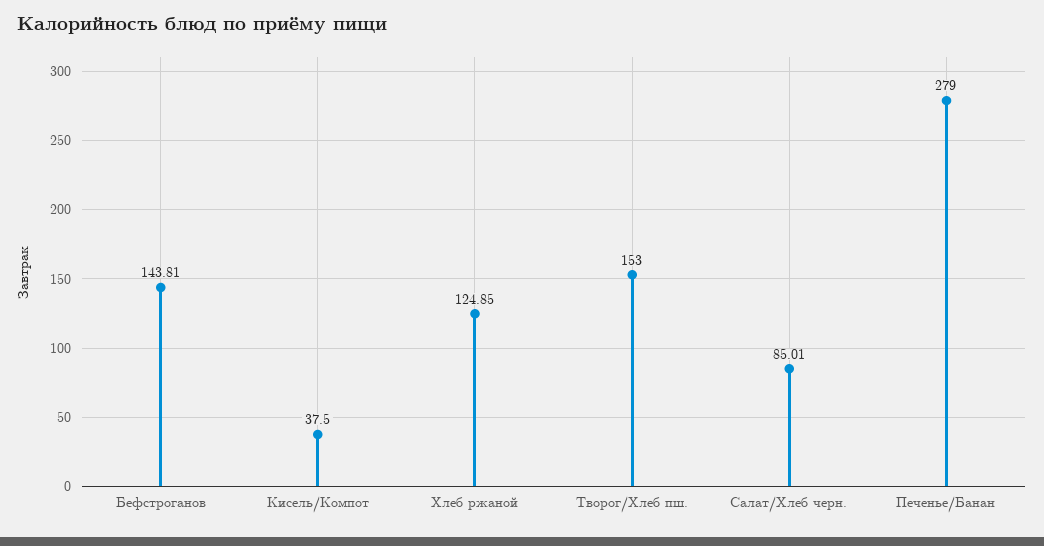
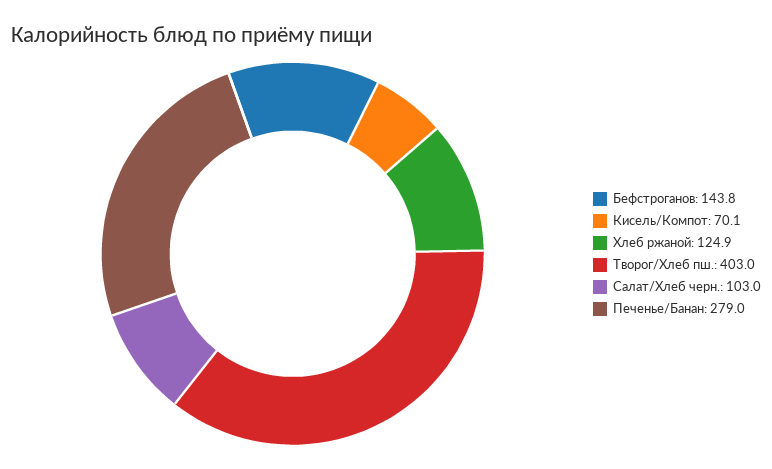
Кисель/Компот: 37.5 -> 70.1
Творог/Хлеб пш.: 153 -> 403
Салат/Хлеб черн.: 85.01 -> 103

